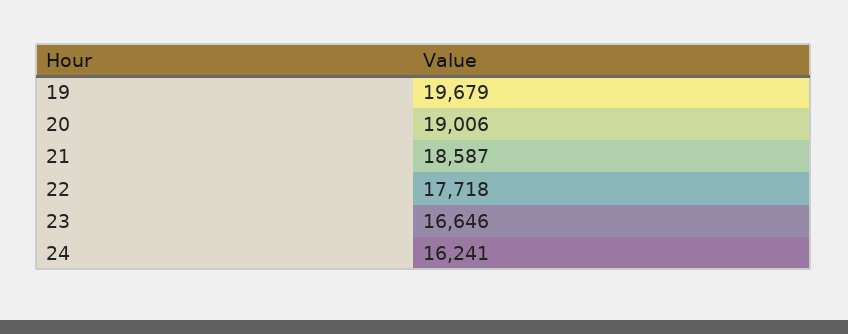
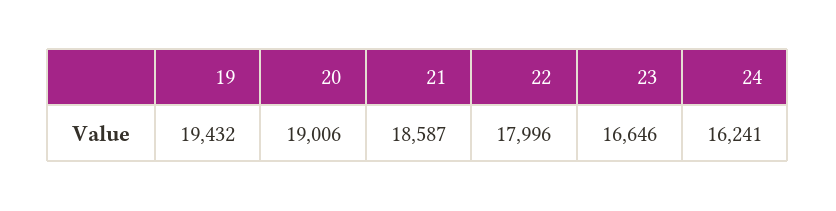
19: 19679 -> 19432
22: 17718 -> 17996

